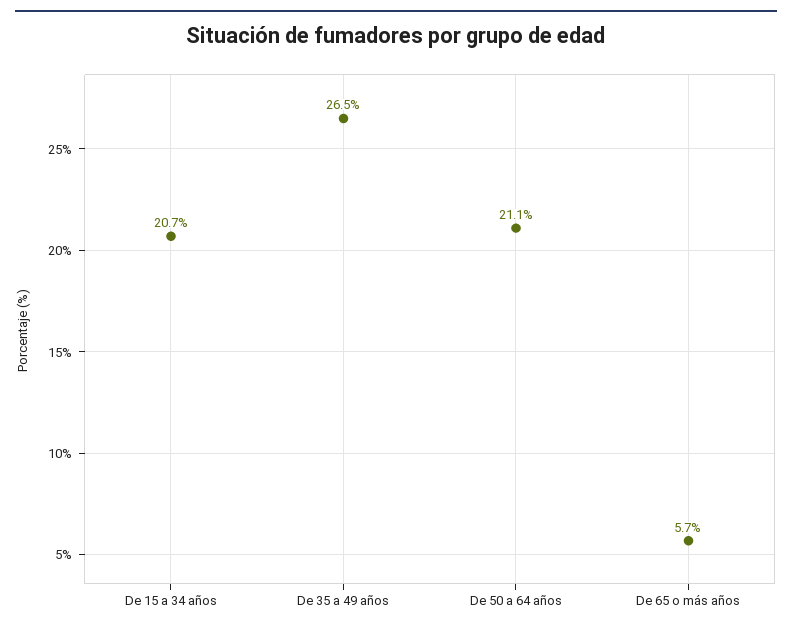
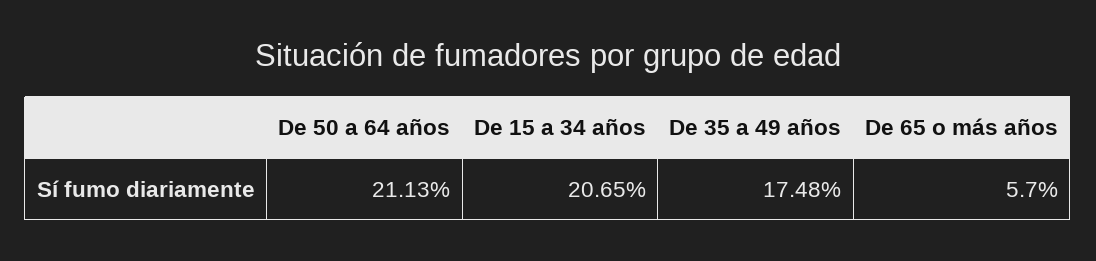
De 35 a 49 años: 26.5 -> 17.48

